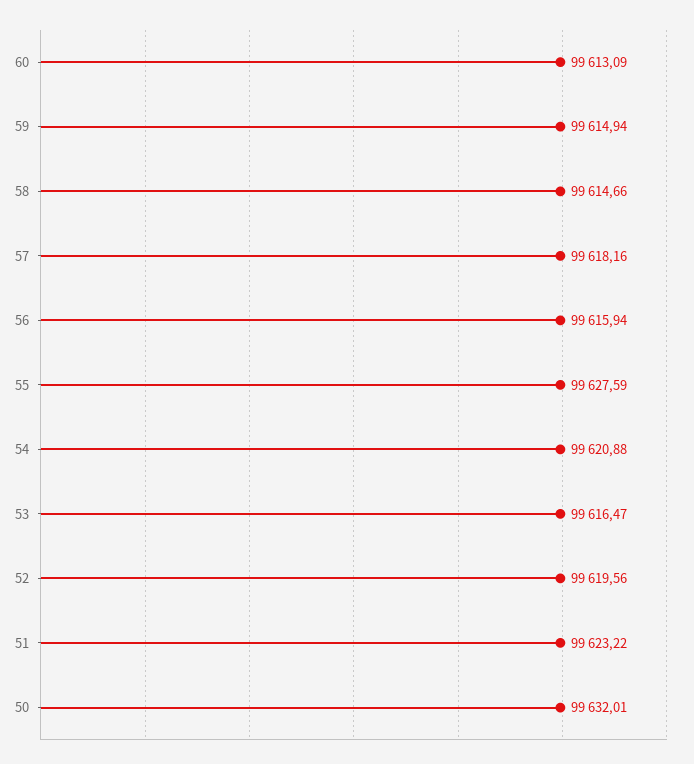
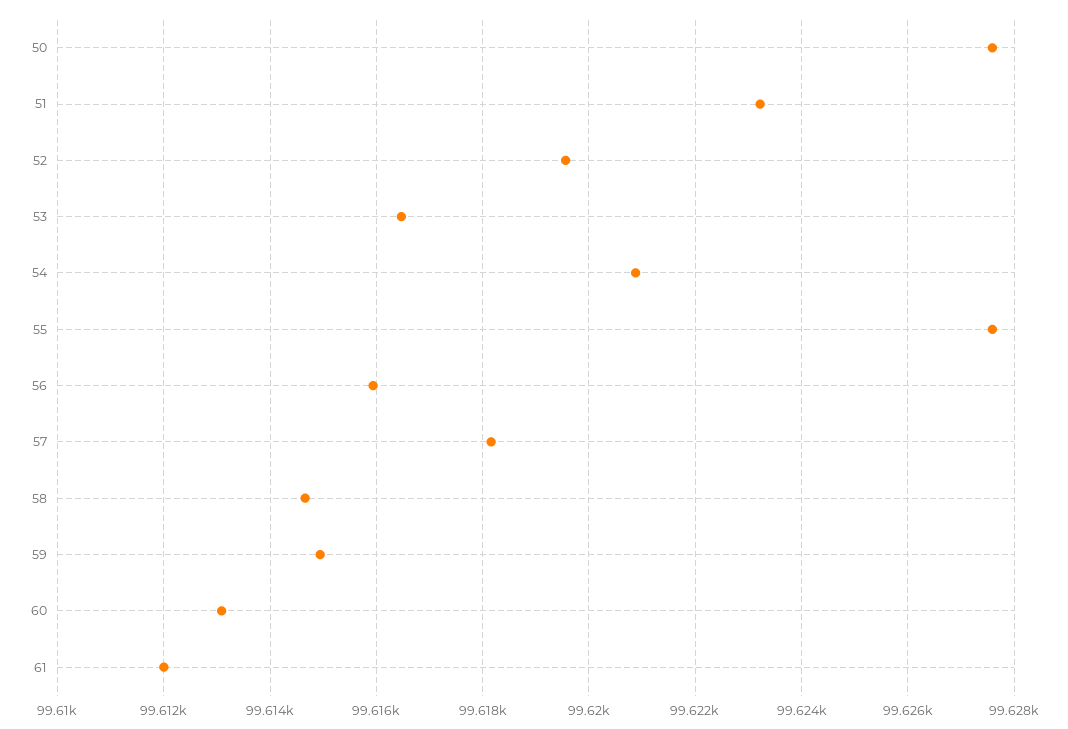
50: 99632.01 -> 99627.6
61: none -> 99612

